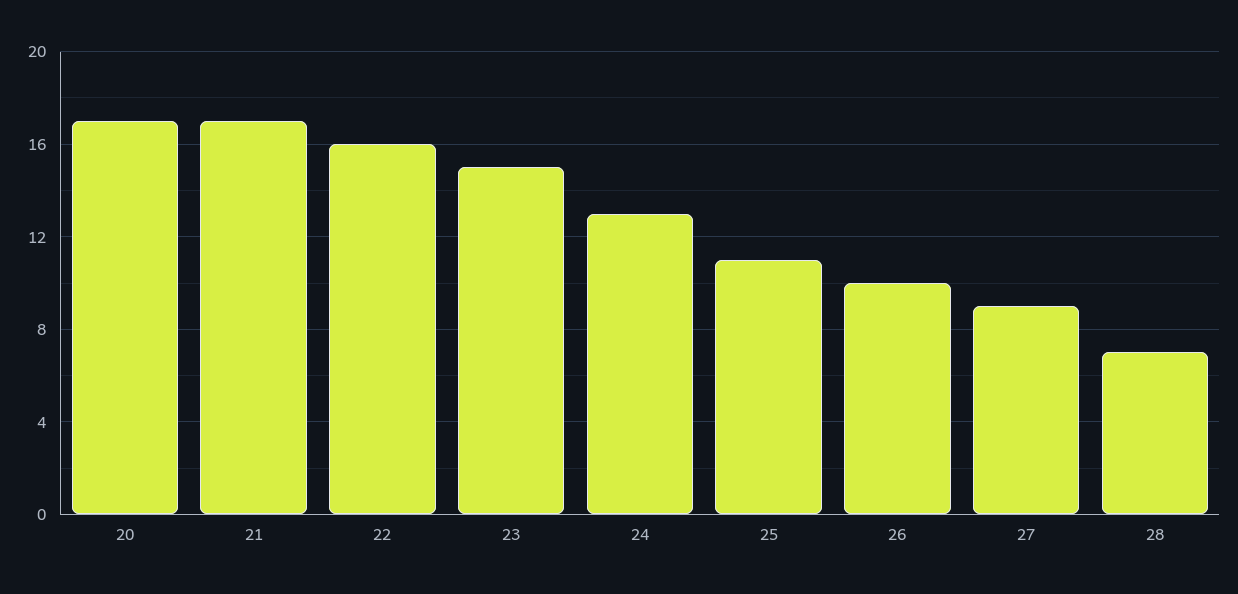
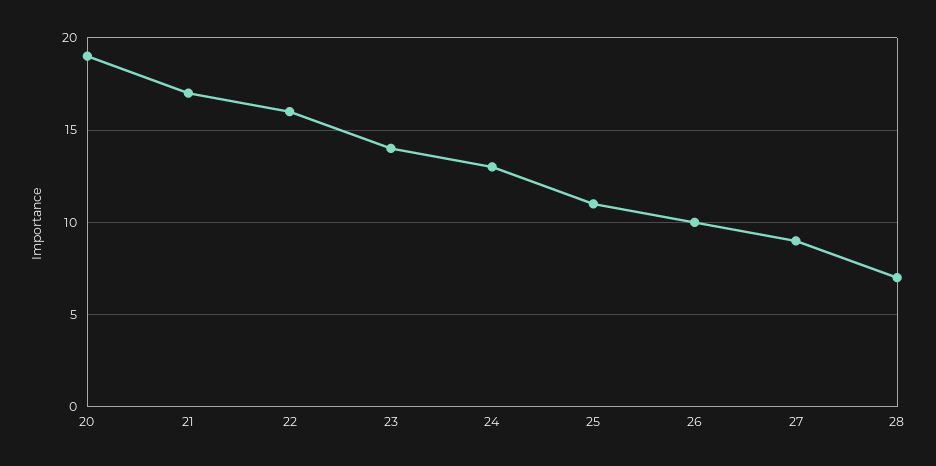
20: 17 -> 19
23: 15 -> 14

